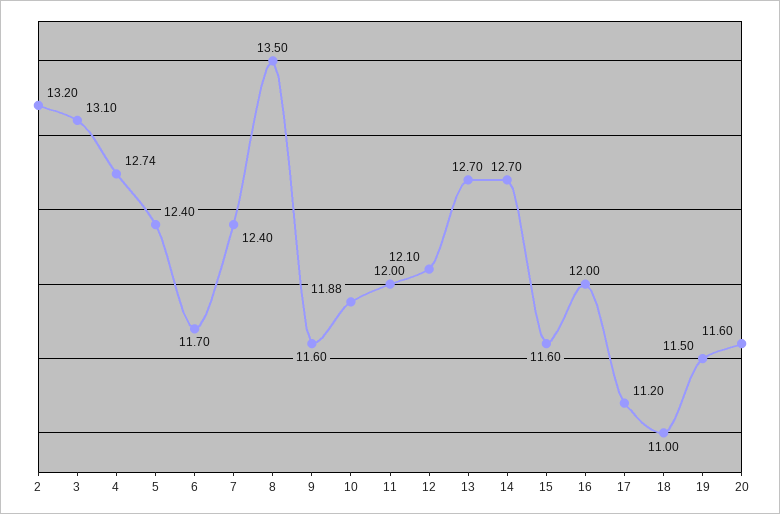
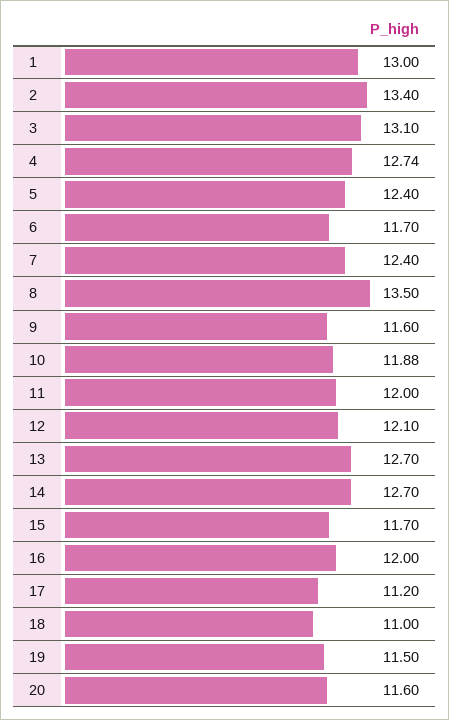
2: 13.2 -> 13.4
15: 11.6 -> 11.7
1: none -> 13

